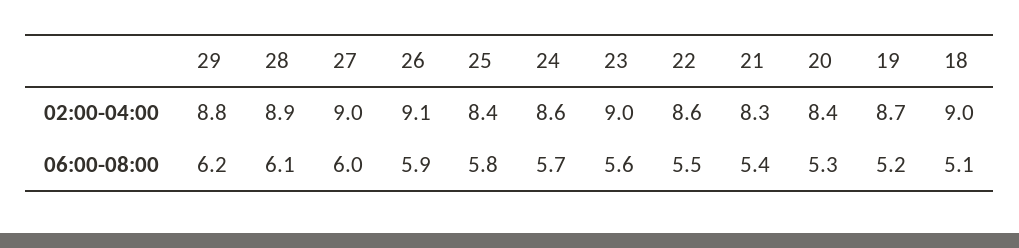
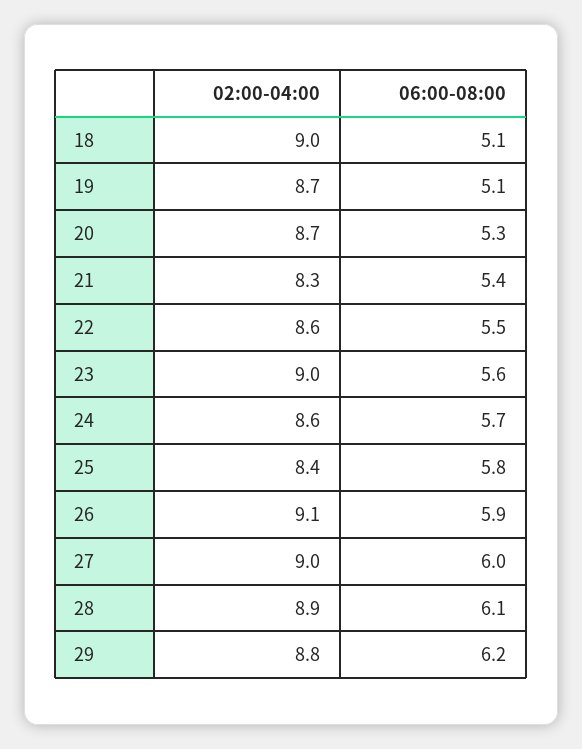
20, 02:00-04:00: 8.4 -> 8.7
19, 06:00-08:00: 5.2 -> 5.1

